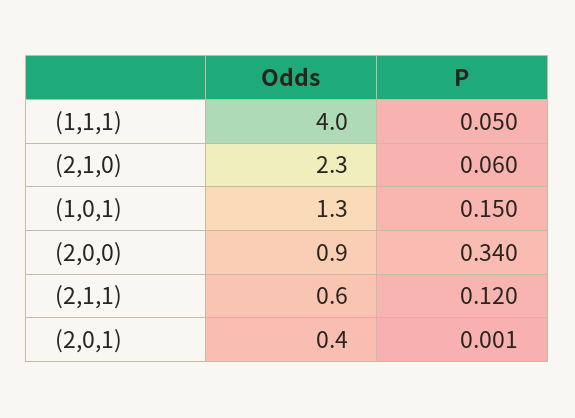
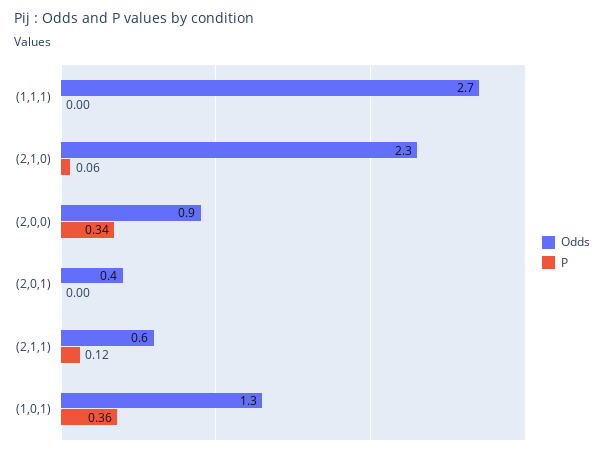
Odds, (1,1,1): 4 -> 2.7
P, (1,1,1): 0.05 -> 0
P, (1,0,1): 0.15 -> 0.36

